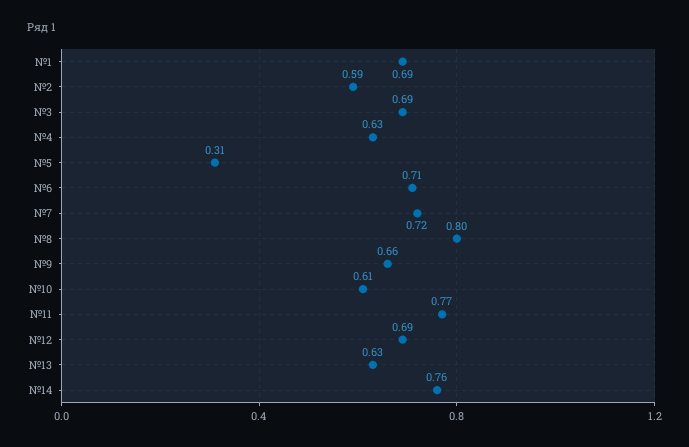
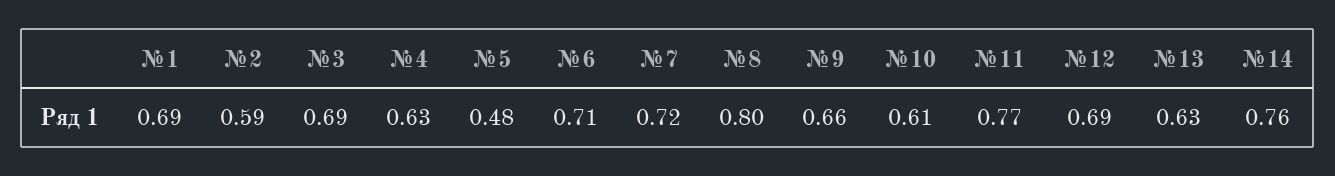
№5: 0.31 -> 0.48

